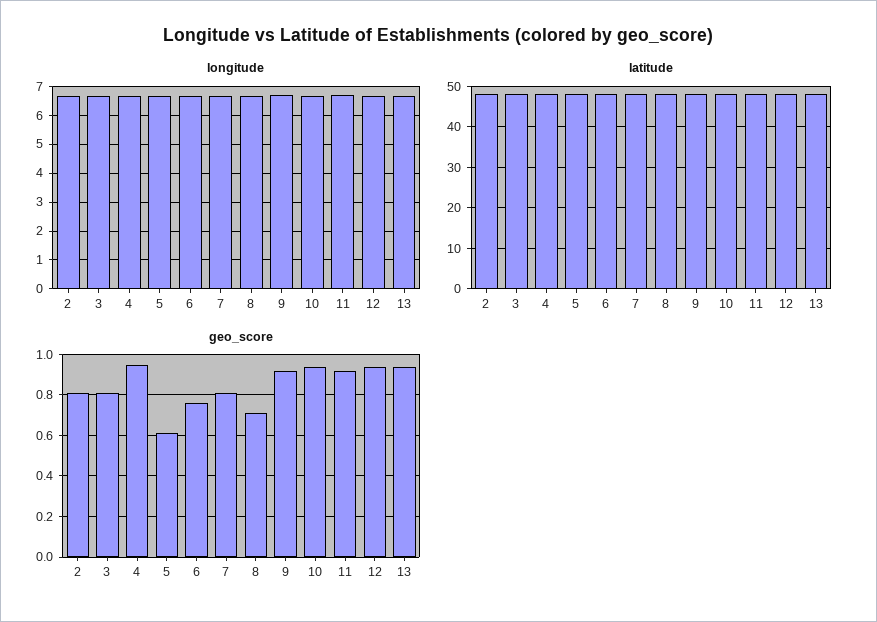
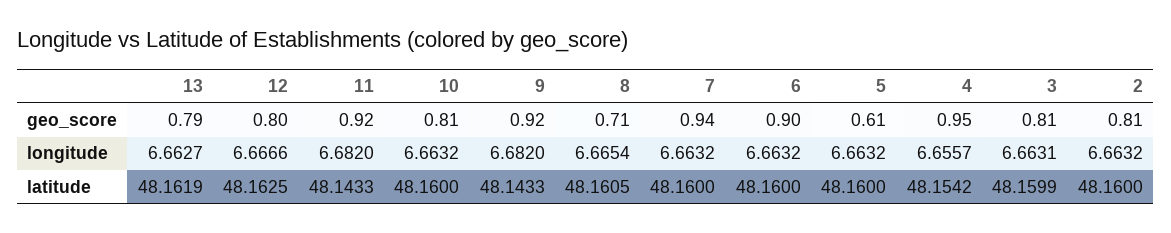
geo_score, 6: 0.75 -> 0.9
geo_score, 7: 0.8 -> 0.94
geo_score, 10: 0.95 -> 0.81
geo_score, 12: 0.95 -> 0.8
geo_score, 13: 0.95 -> 0.79

